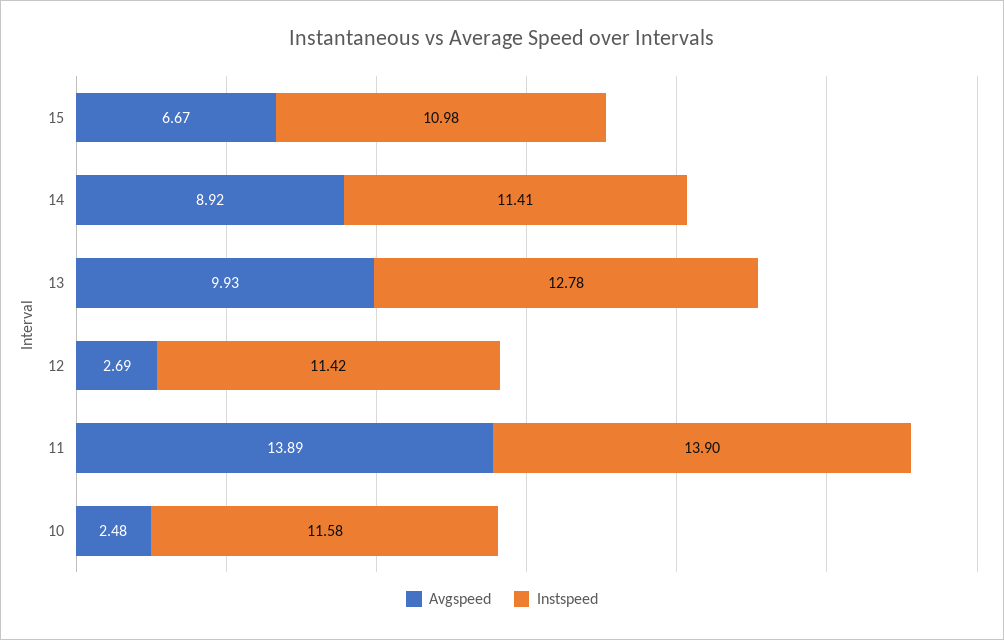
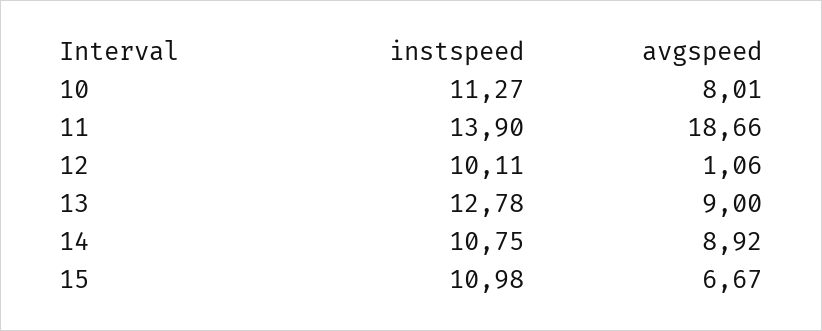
Instspeed, 14: 11.41 -> 10.75
Avgspeed, 13: 9.93 -> 9
Avgspeed, 12: 2.69 -> 1.06
Instspeed, 12: 11.42 -> 10.11
Avgspeed, 11: 13.89 -> 18.66
Avgspeed, 10: 2.48 -> 8.01
Instspeed, 10: 11.58 -> 11.27

